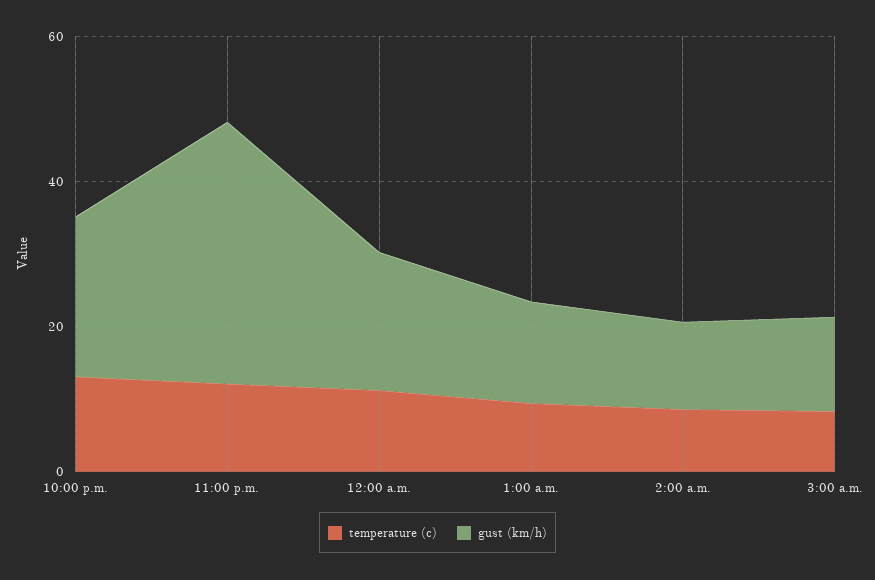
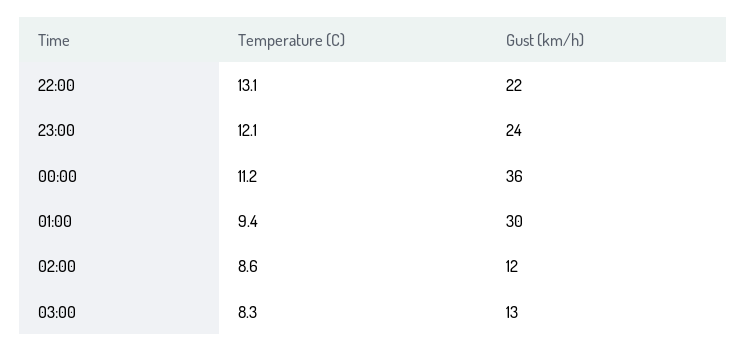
gust (km/h), 11:00 p.m.: 35 -> 24
gust (km/h), 12:00 a.m.: 20 -> 36
gust (km/h), 1:00 a.m.: 15 -> 30

